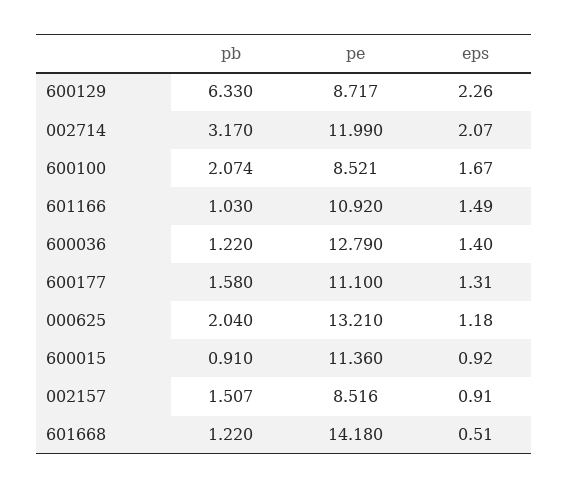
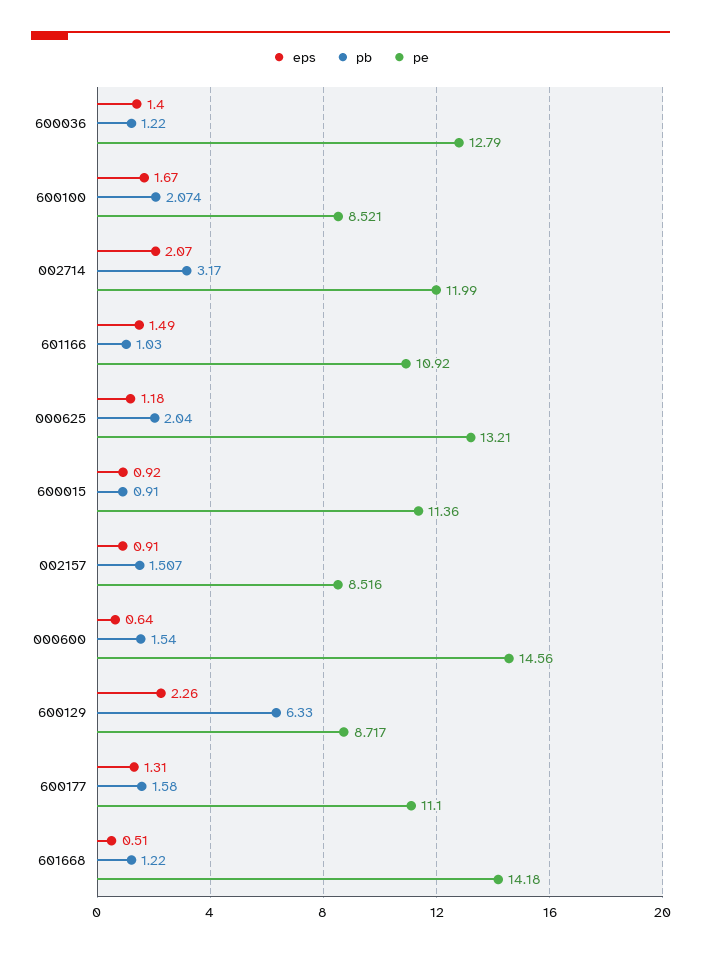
eps, 000600: none -> 0.64
pb, 000600: none -> 1.54
pe, 000600: none -> 14.56

